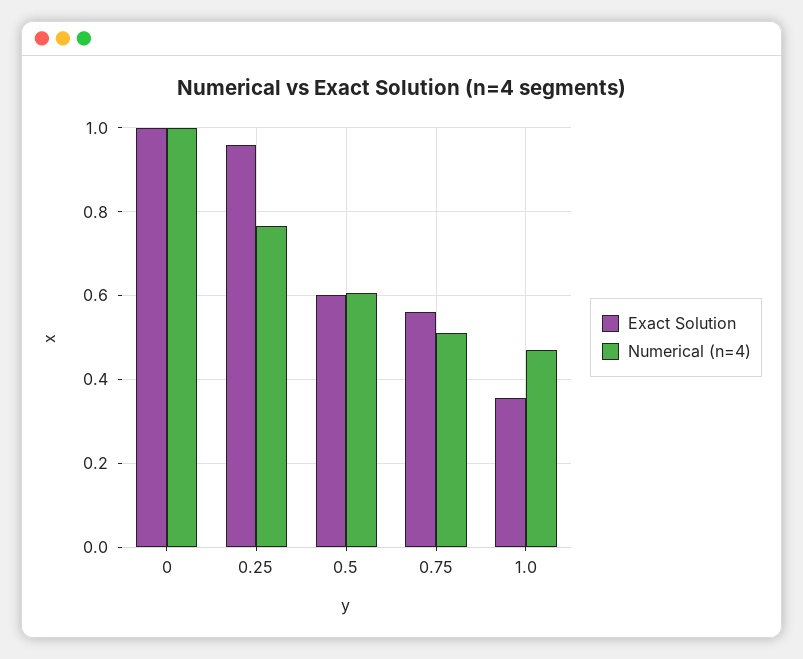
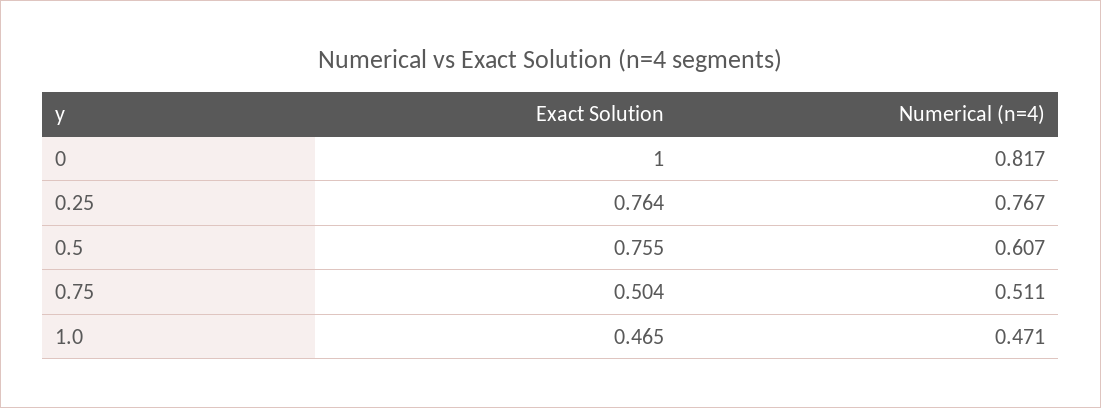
Numerical (n=4), 0: 1 -> 0.817
Exact Solution, 0.25: 0.96 -> 0.764
Exact Solution, 0.5: 0.6 -> 0.755
Exact Solution, 0.75: 0.56 -> 0.504
Exact Solution, 1.0: 0.36 -> 0.465

